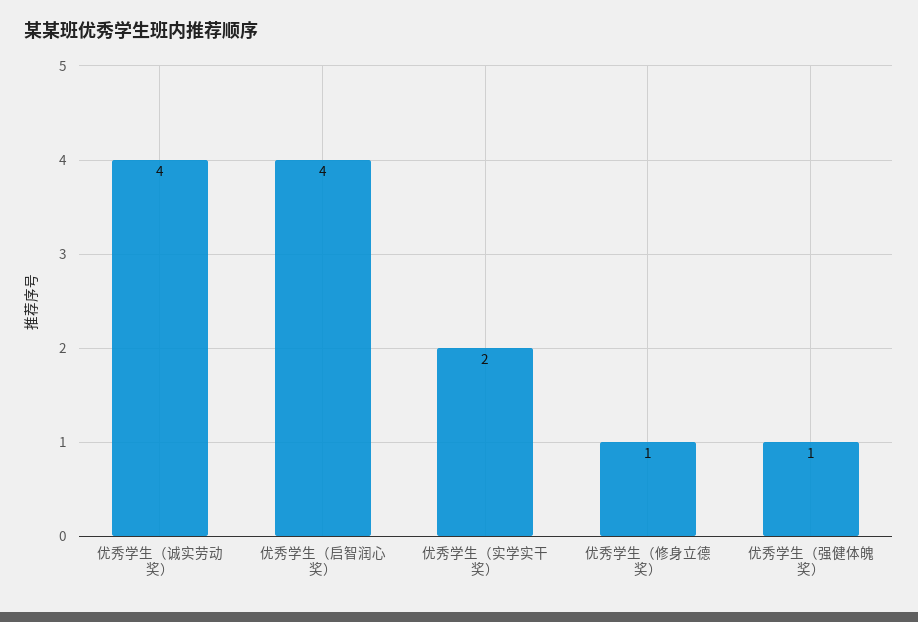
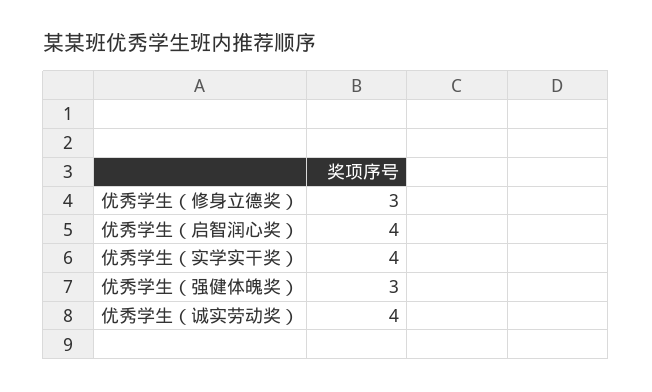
优秀学生（实学实干奖）: 2 -> 4
优秀学生（修身立德奖）: 1 -> 3
优秀学生（强健体魄奖）: 1 -> 3

